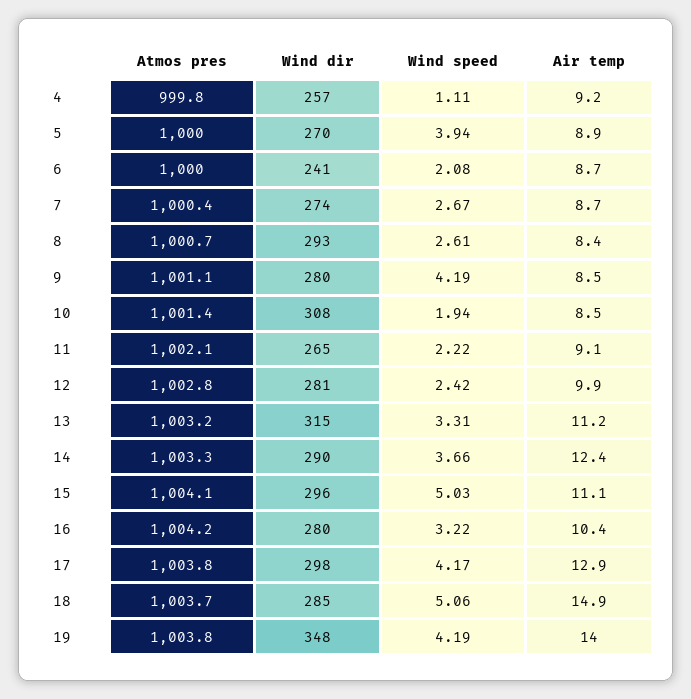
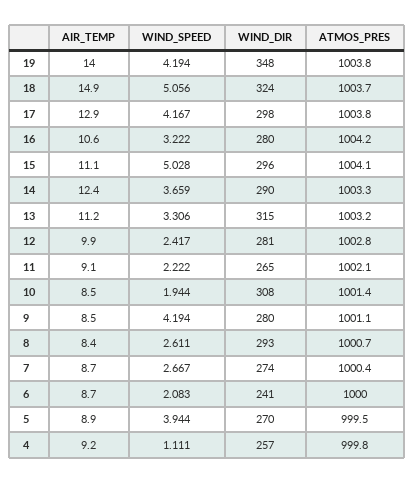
Atmos pres, 5: 1000 -> 999.5
Air temp, 16: 10.4 -> 10.6
Wind dir, 18: 285 -> 324

